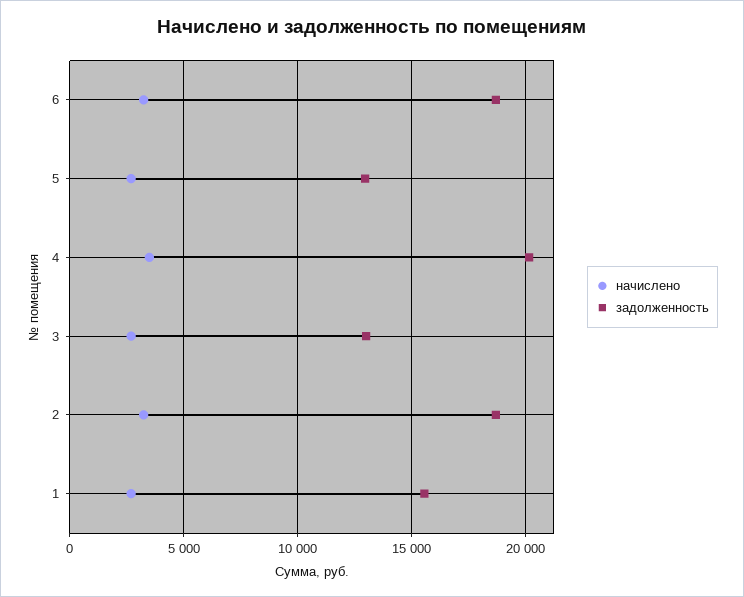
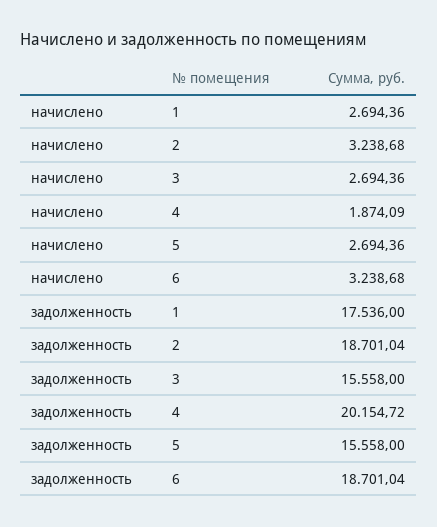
задолженность, 5: 13000 -> 15558
начислено, 4: 3500 -> 1874.09
задолженность, 3: 13000 -> 15558
задолженность, 1: 15500 -> 17536

